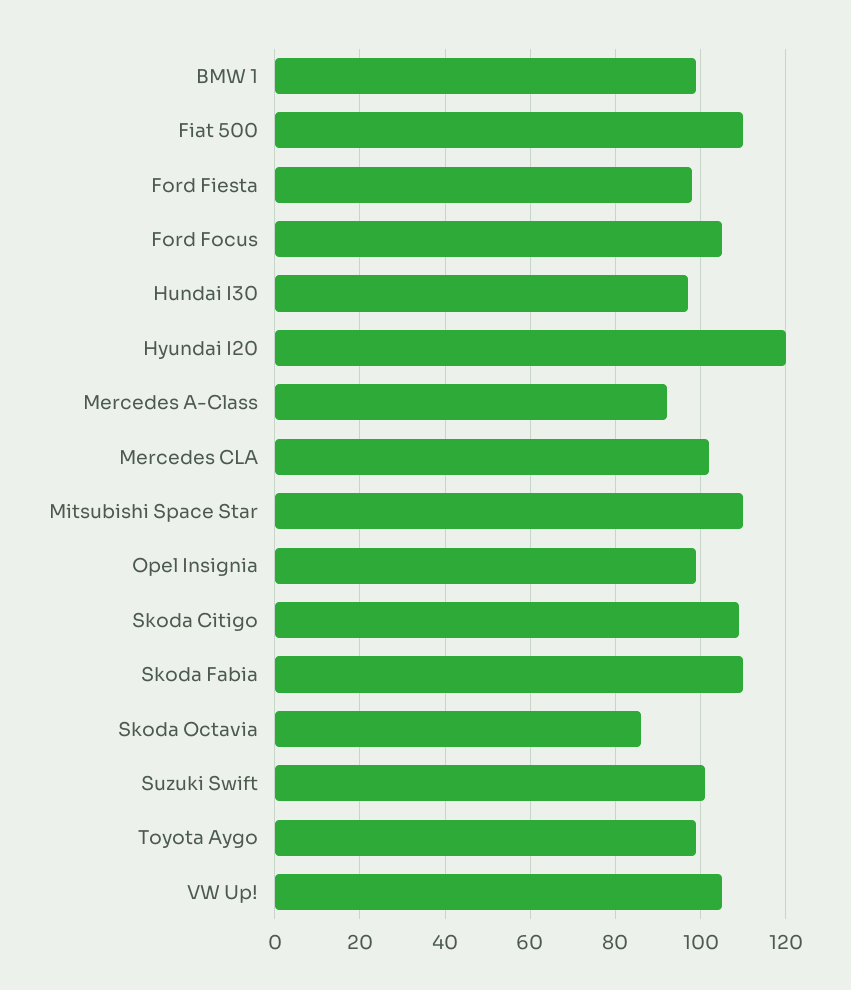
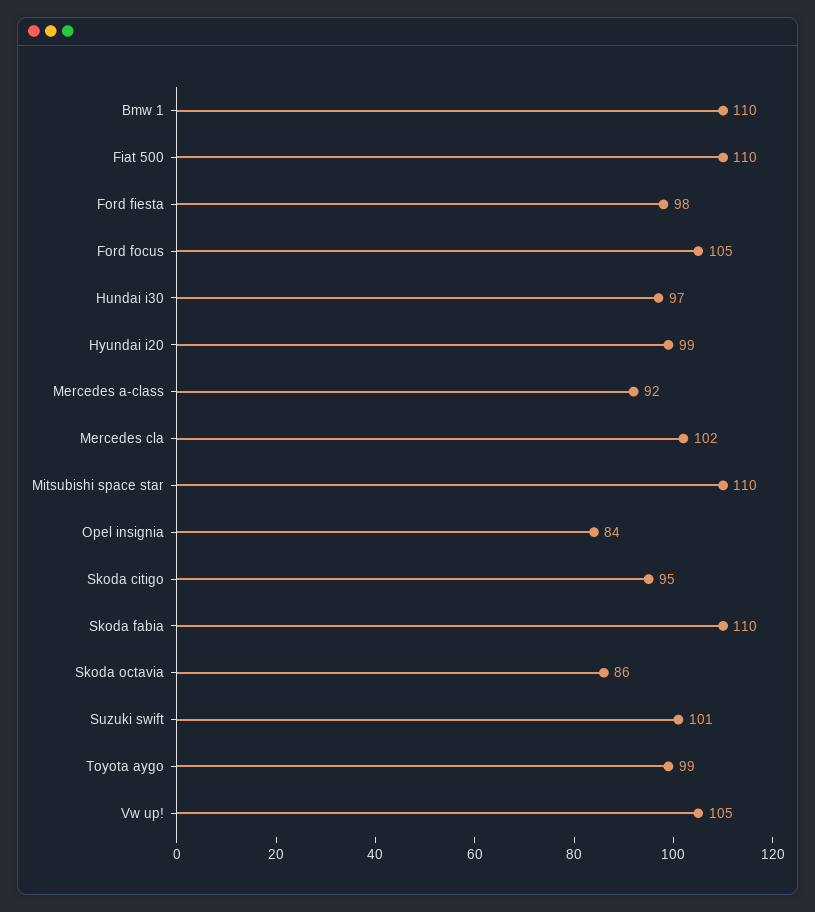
BMW 1: 100 -> 110
Hyundai I20: 120 -> 99
Opel Insignia: 100 -> 84
Skoda Citigo: 110 -> 95

